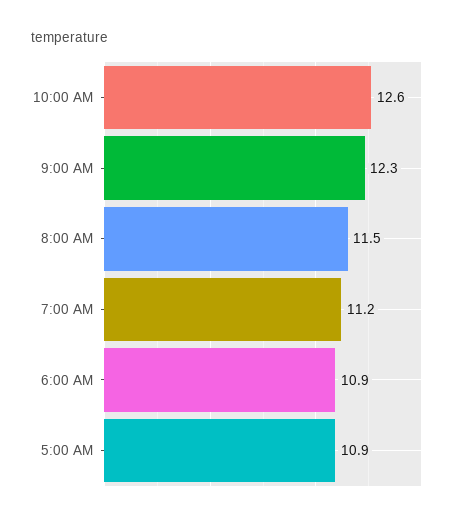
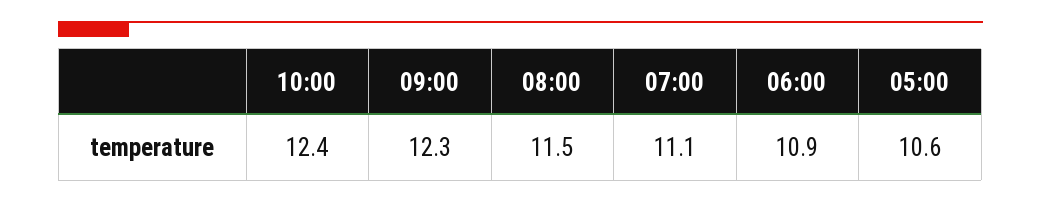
10:00 AM: 12.6 -> 12.4
7:00 AM: 11.2 -> 11.1
5:00 AM: 10.9 -> 10.6

